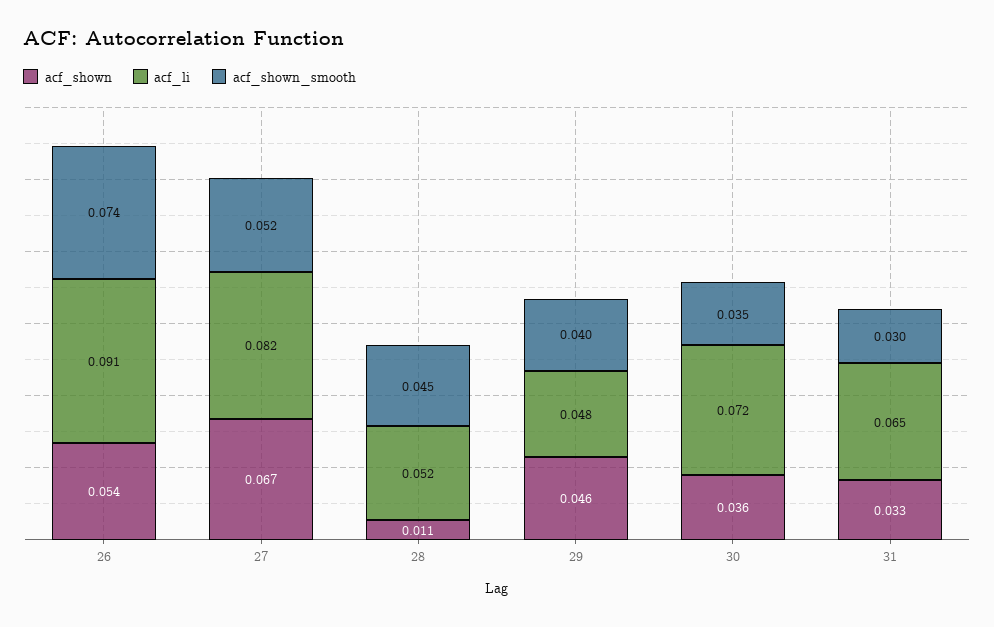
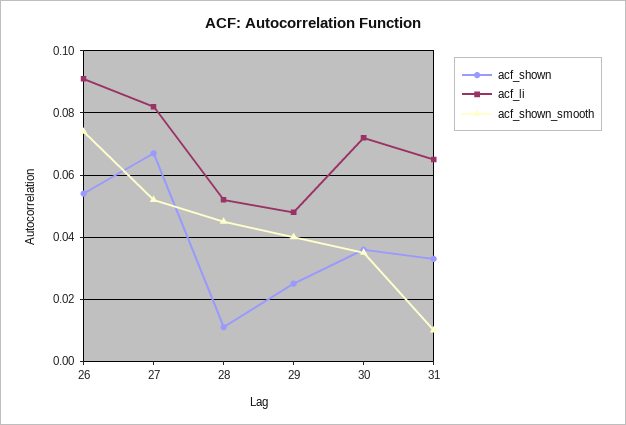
acf_shown, 29: 0.046 -> 0.025
acf_shown_smooth, 31: 0.03 -> 0.01

